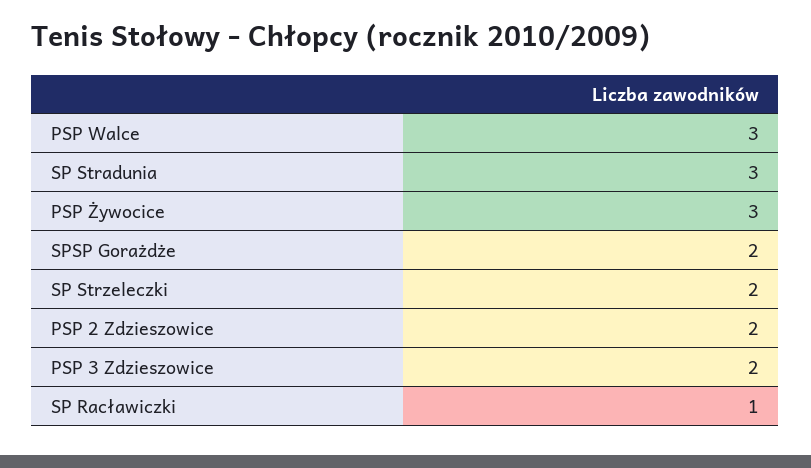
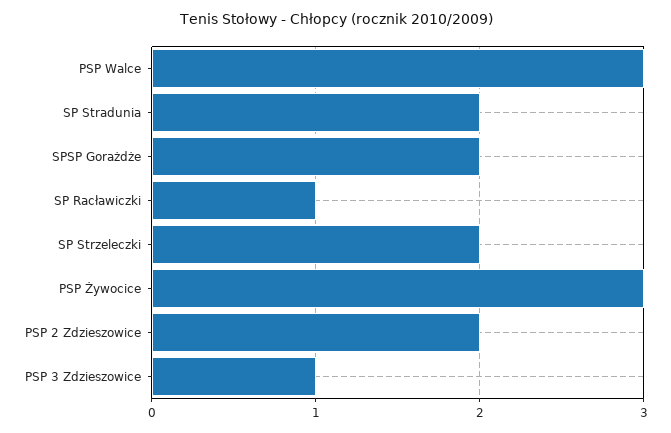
SP Stradunia: 3 -> 2
PSP 3 Zdzieszowice: 2 -> 1

